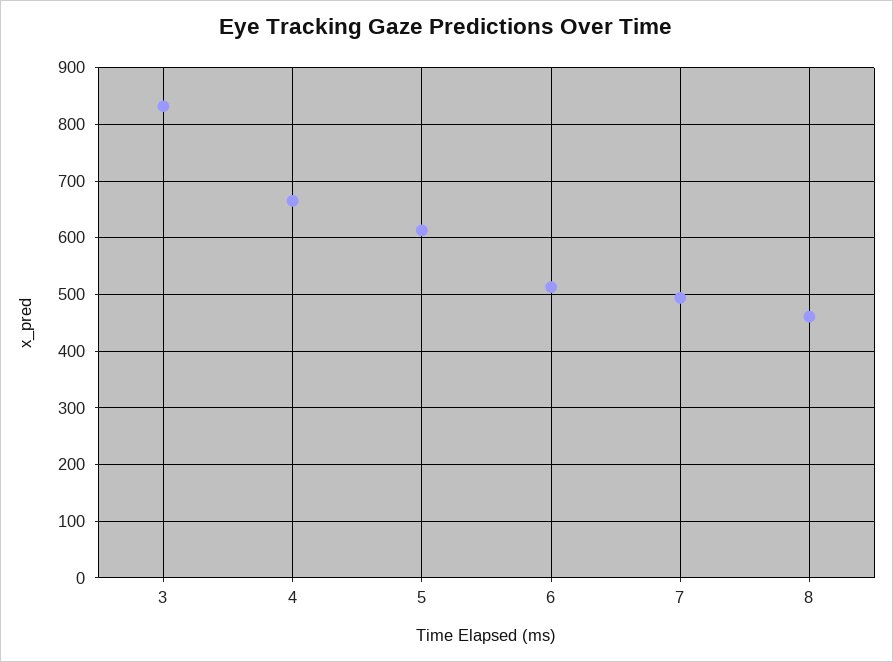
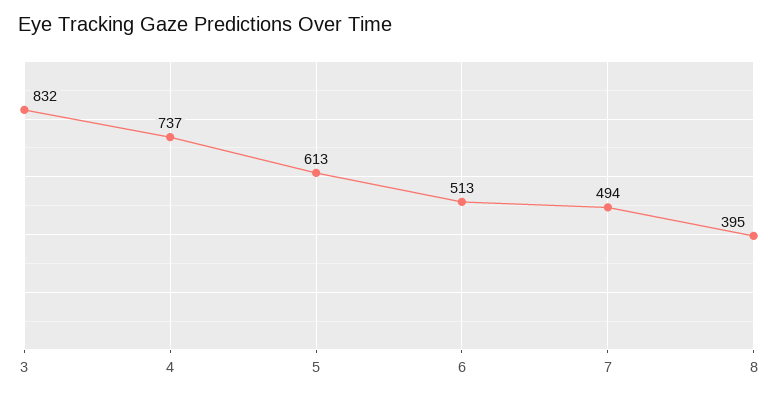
4: 660 -> 737
8: 460 -> 395

